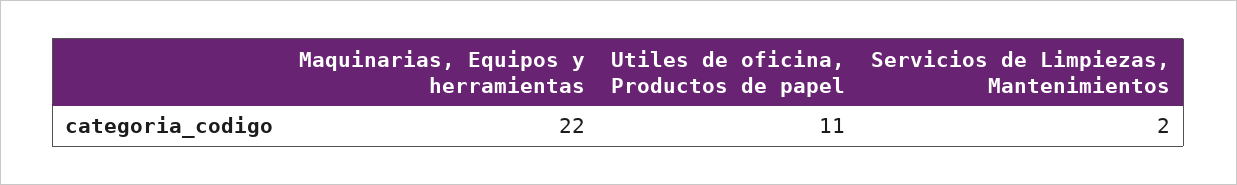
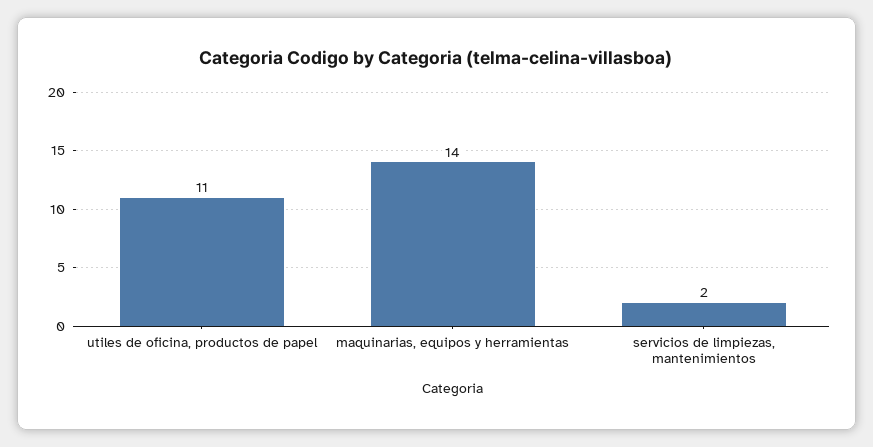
Maquinarias, Equipos y herramientas: 22 -> 14

